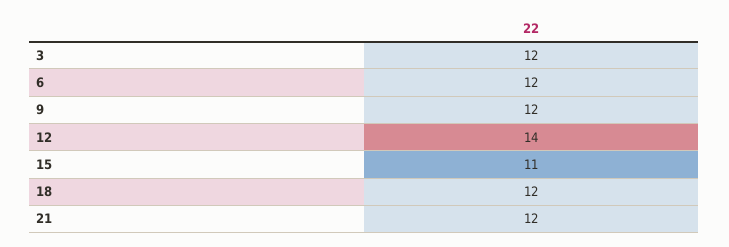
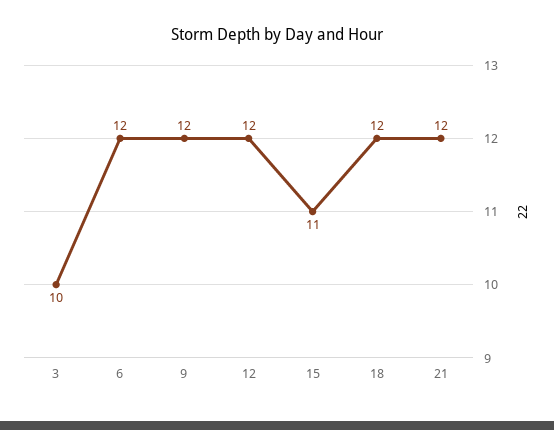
3: 12 -> 10
12: 14 -> 12

